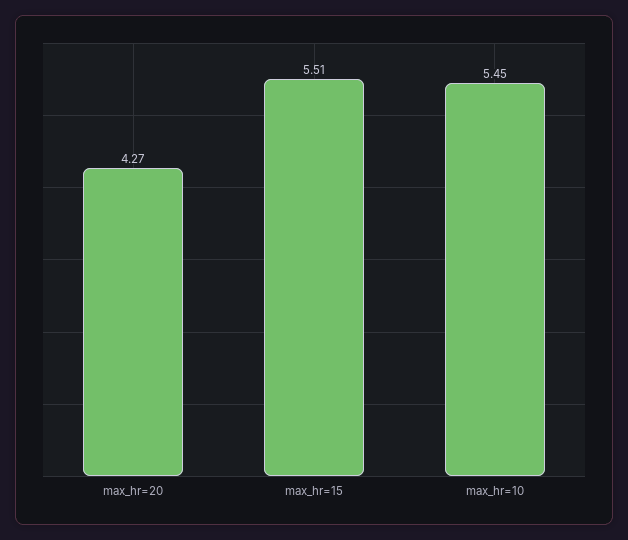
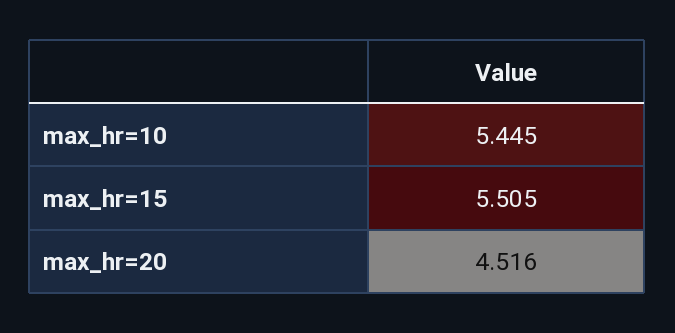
max_hr=20: 4.27 -> 4.516

